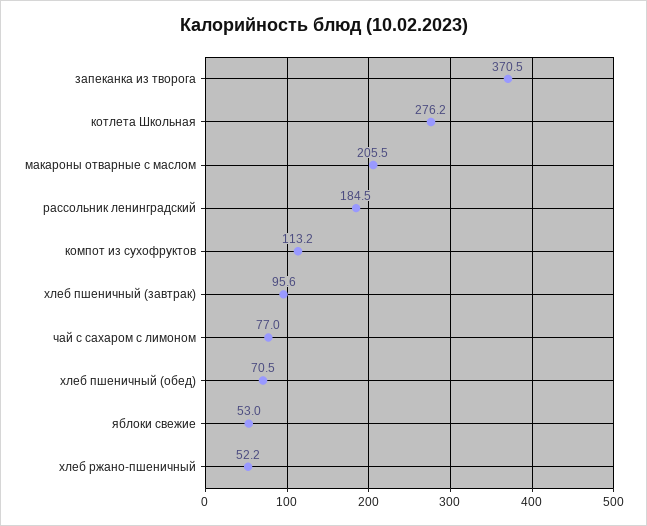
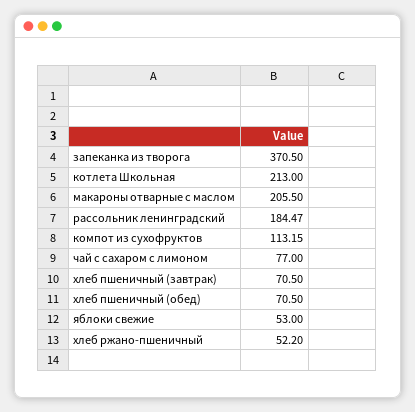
котлета Школьная: 276.2 -> 213
хлеб пшеничный (завтрак): 95.6 -> 70.5

